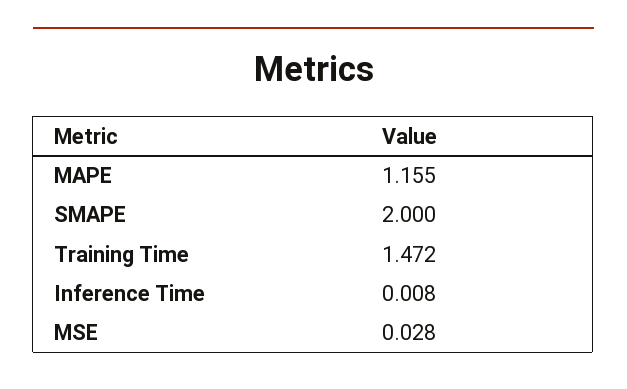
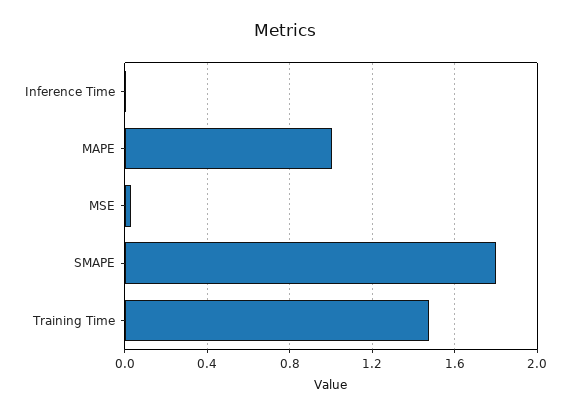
MAPE: 1.155 -> 1
SMAPE: 2 -> 1.8

